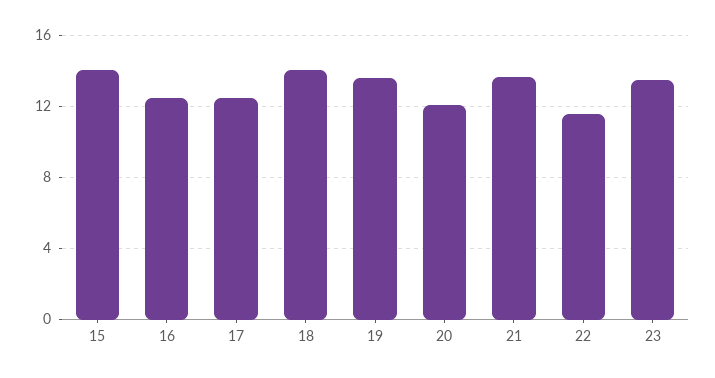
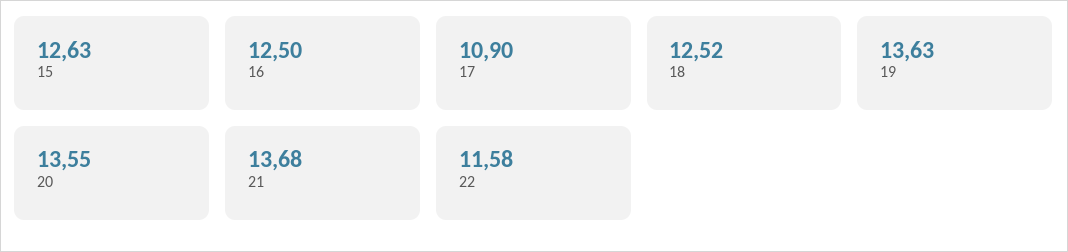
15: 14 -> 12.63
17: 12.5 -> 10.9
18: 14 -> 12.52
20: 12 -> 13.55
23: 13.5 -> none

